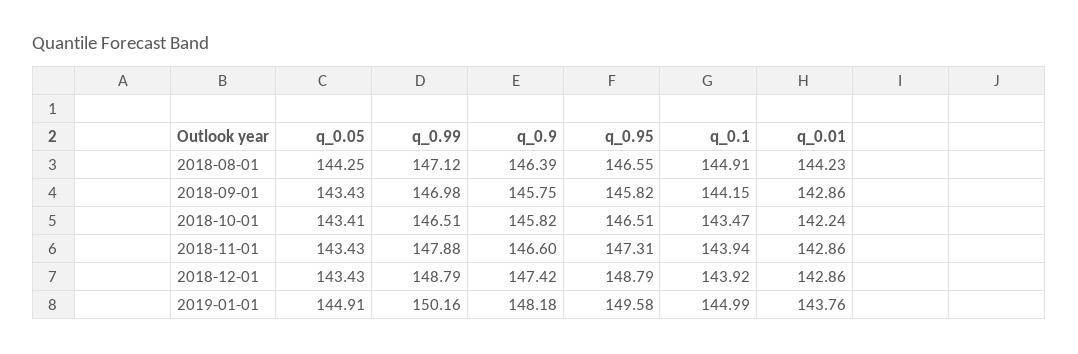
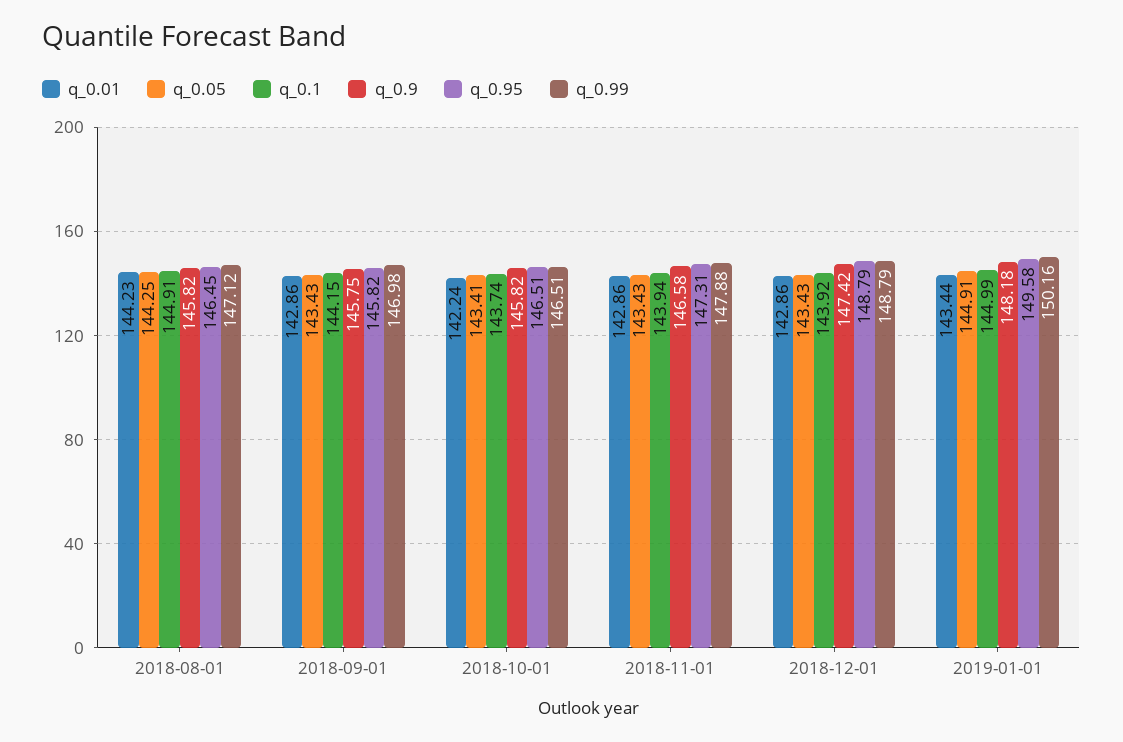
q_0.9, 2018-08-01: 146.39 -> 145.82
q_0.95, 2018-08-01: 146.55 -> 146.45
q_0.1, 2018-10-01: 143.47 -> 143.74
q_0.9, 2018-11-01: 146.6 -> 146.58
q_0.01, 2019-01-01: 143.76 -> 143.44

